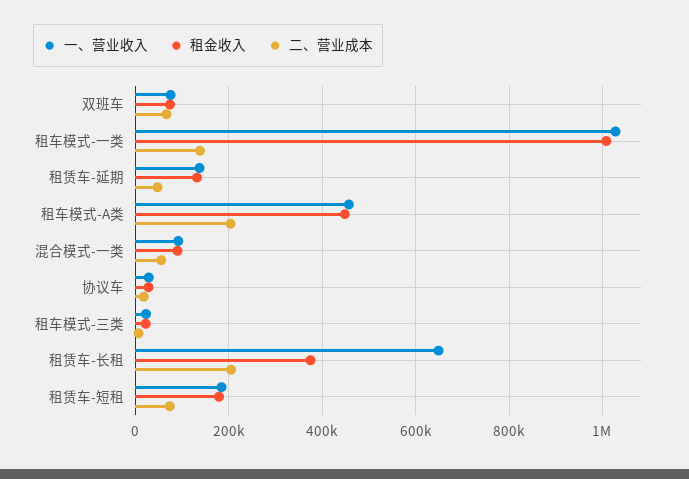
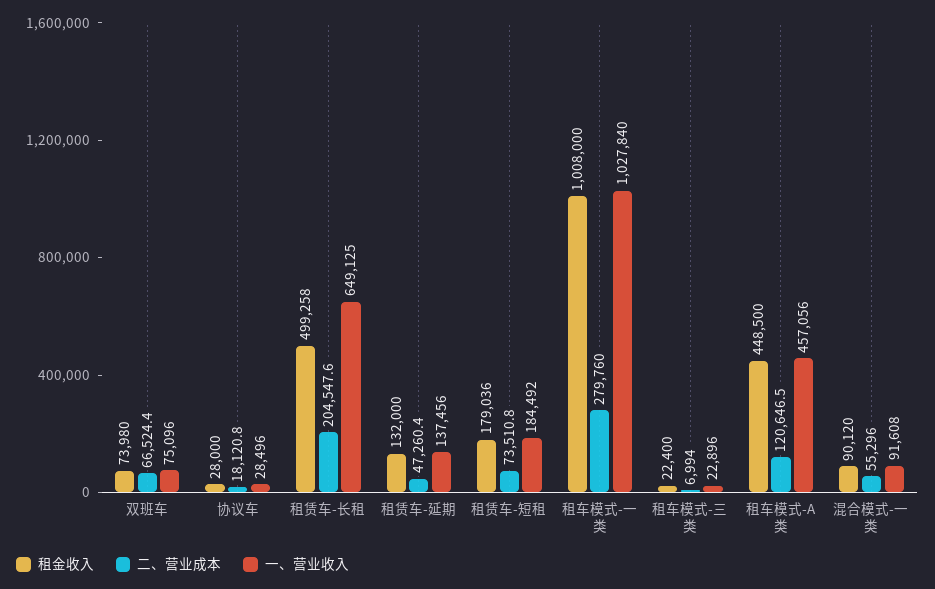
二、营业成本, 租车模式-一类: 140000 -> 279760
二、营业成本, 租车模式-A类: 200000 -> 120646.5
租金收入, 租赁车-长租: 380000 -> 499258

